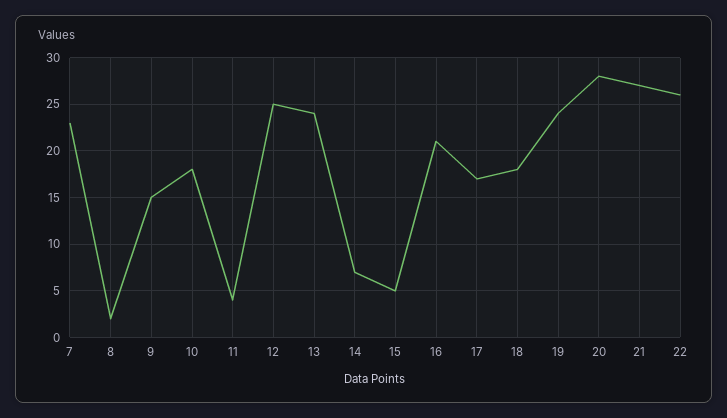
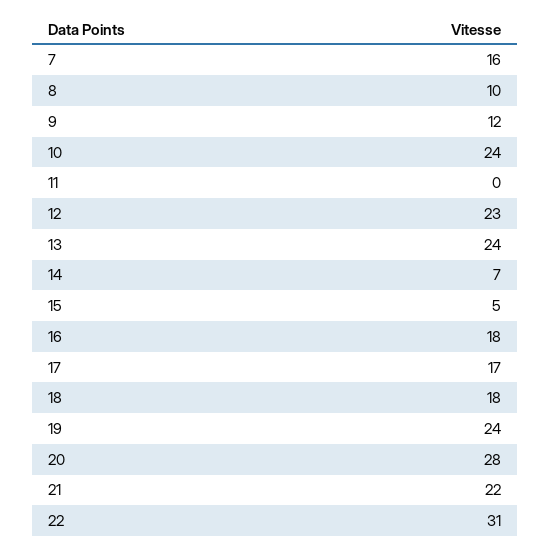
7: 23 -> 16
8: 2 -> 10
9: 15 -> 12
10: 18 -> 24
11: 4 -> 0
12: 25 -> 23
16: 21 -> 18
21: 27 -> 22
22: 26 -> 31

